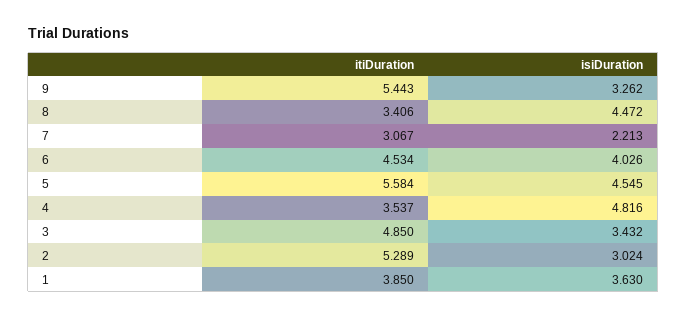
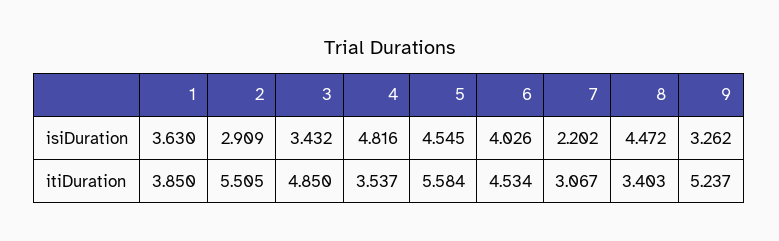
itiDuration, 9: 5.443 -> 5.237
itiDuration, 8: 3.406 -> 3.403
isiDuration, 7: 2.213 -> 2.202
itiDuration, 2: 5.289 -> 5.505
isiDuration, 2: 3.024 -> 2.909

